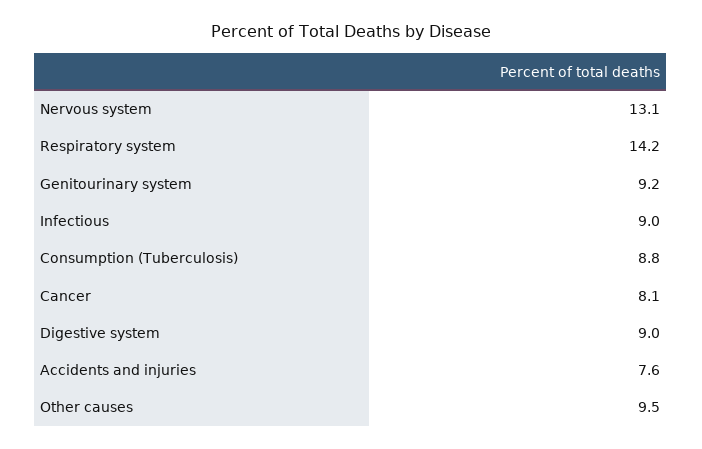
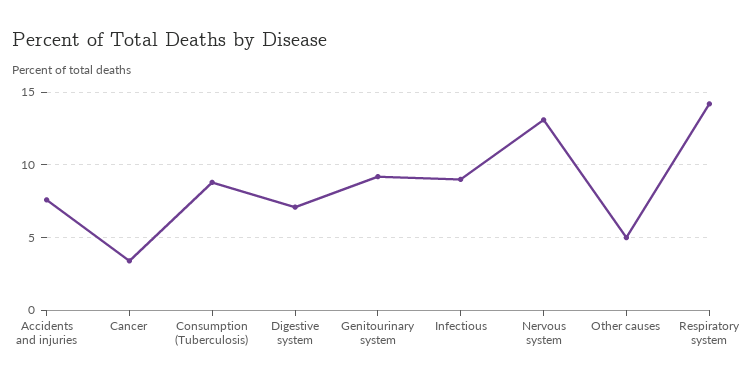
Cancer: 8.1 -> 3.5
Digestive system: 9 -> 7
Other causes: 9.5 -> 5

